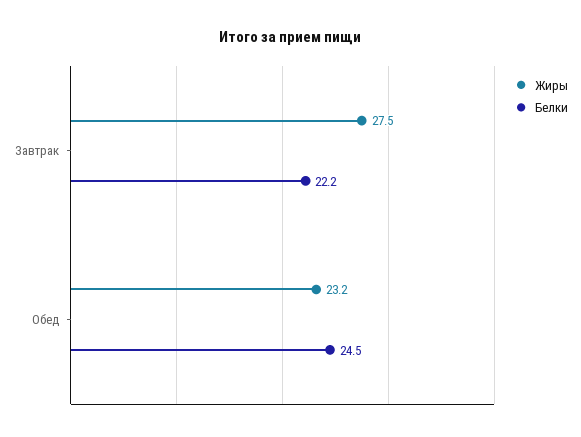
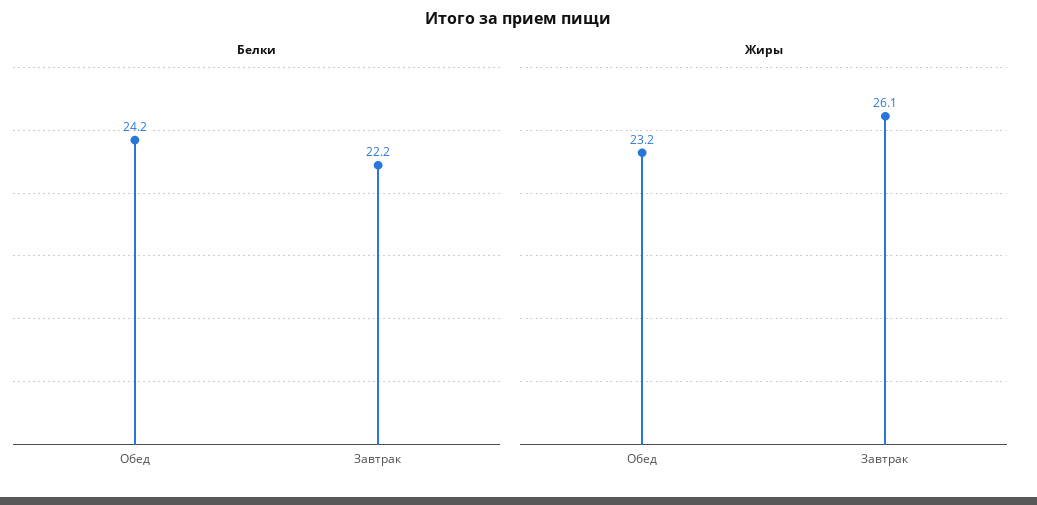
Жиры, Завтрак: 27.5 -> 26.1
Белки, Обед: 24.5 -> 24.2

